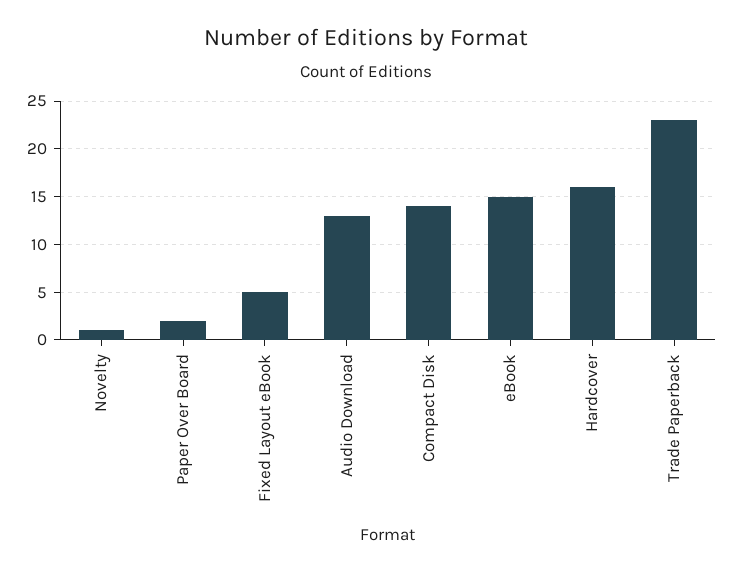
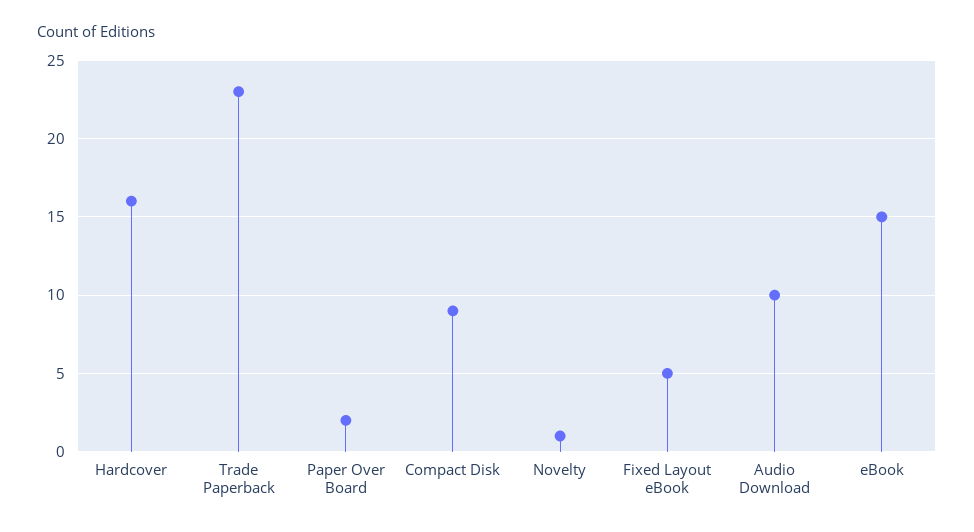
Audio Download: 13 -> 10
Compact Disk: 14 -> 9

